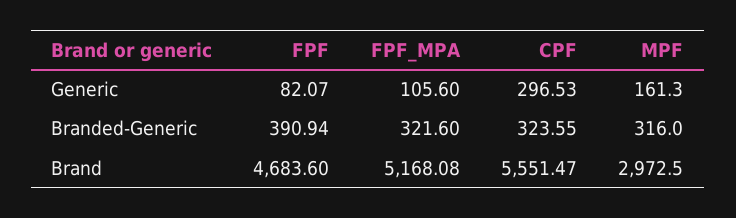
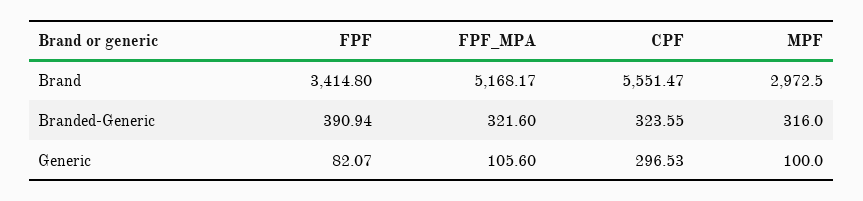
MPF, Generic: 161.3 -> 100
FPF, Brand: 4683.6 -> 3414.8
FPF_MPA, Brand: 5168.08 -> 5168.17

